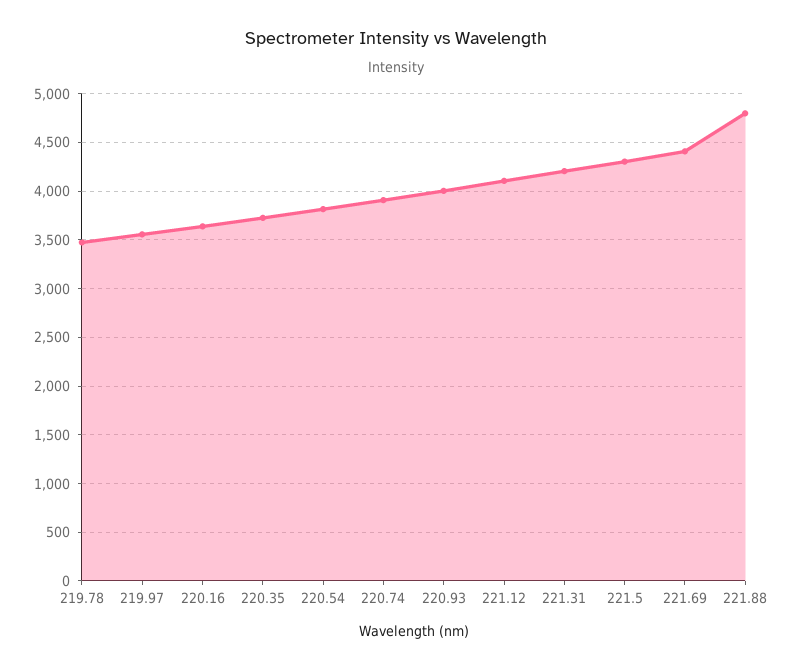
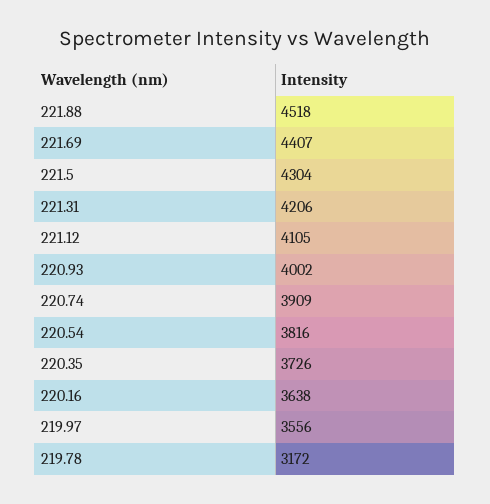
219.78: 3500 -> 3172
221.88: 4800 -> 4518

